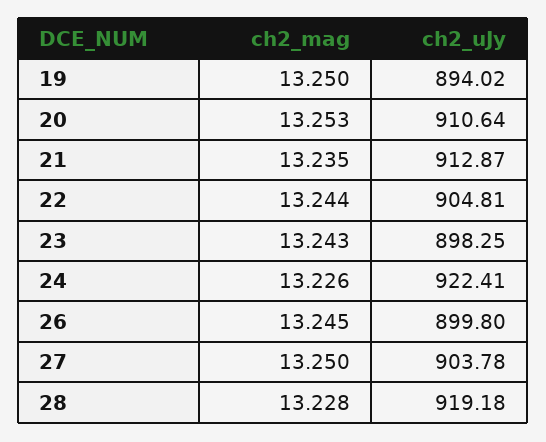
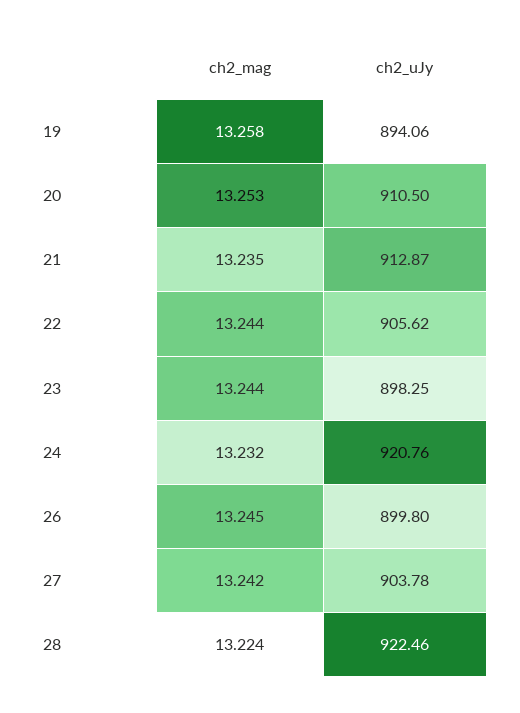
ch2_mag, 19: 13.25 -> 13.258
ch2_uJy, 19: 894.02 -> 894.06
ch2_uJy, 20: 910.64 -> 910.5
ch2_uJy, 22: 904.81 -> 905.62
ch2_mag, 23: 13.243 -> 13.244
ch2_mag, 24: 13.226 -> 13.232
ch2_uJy, 24: 922.41 -> 920.76
ch2_mag, 27: 13.25 -> 13.242
ch2_mag, 28: 13.228 -> 13.224
ch2_uJy, 28: 919.18 -> 922.46

